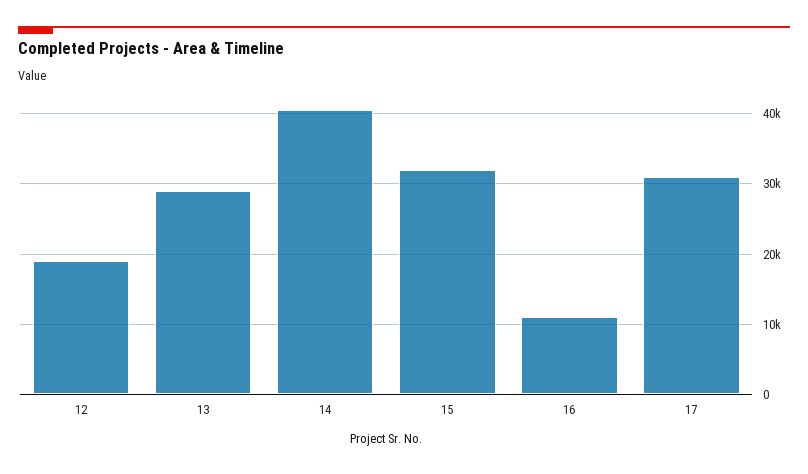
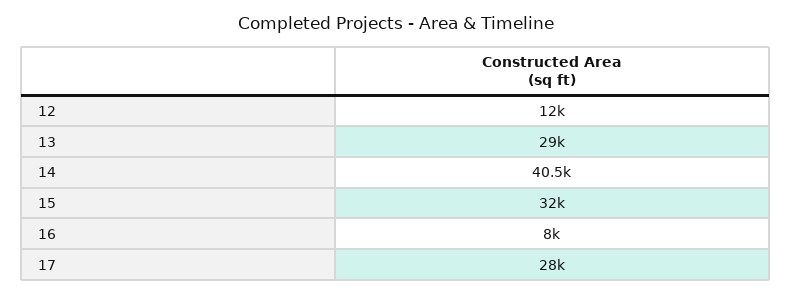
12: 19000 -> 12000
16: 11000 -> 8000
17: 31000 -> 28000

